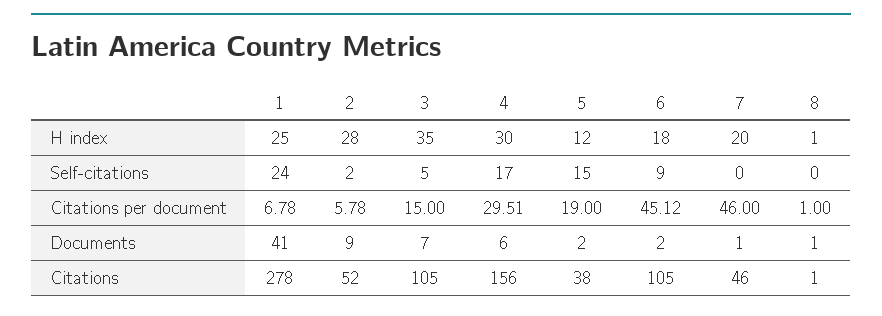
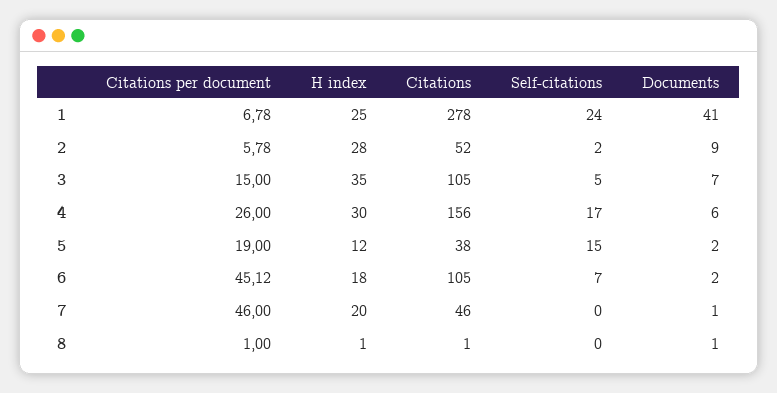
6, Self-citations: 9 -> 7
4, Citations per document: 29.51 -> 26

